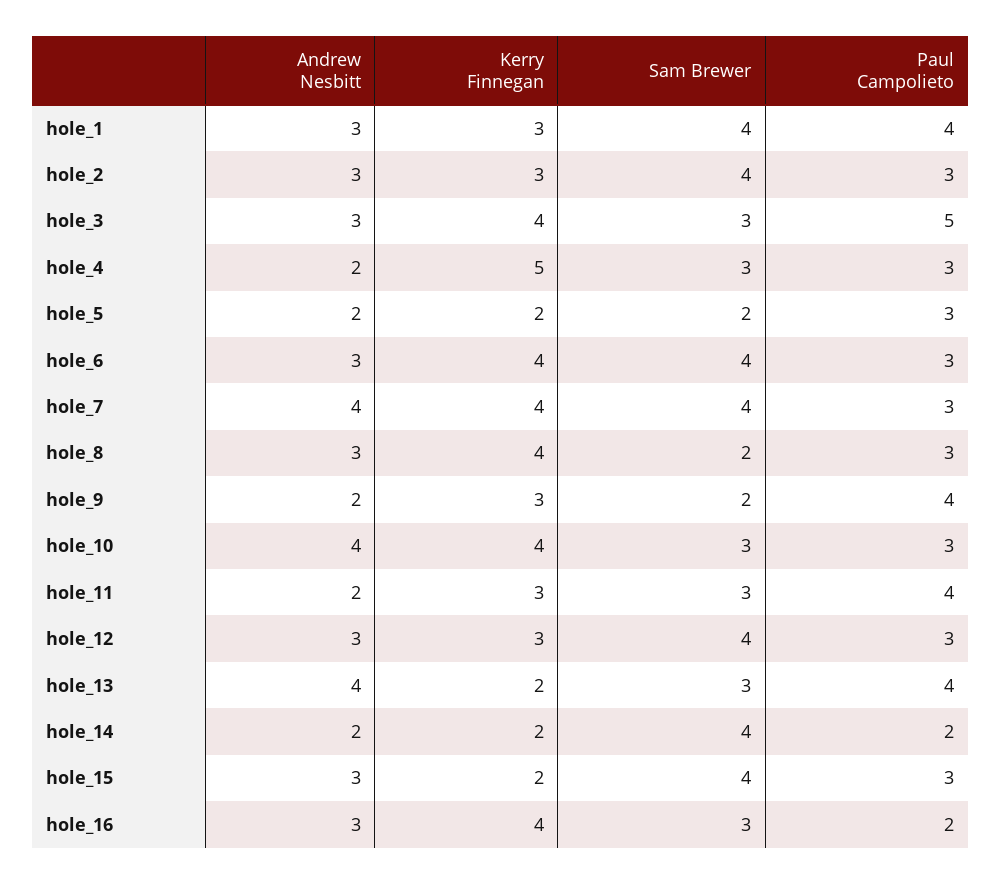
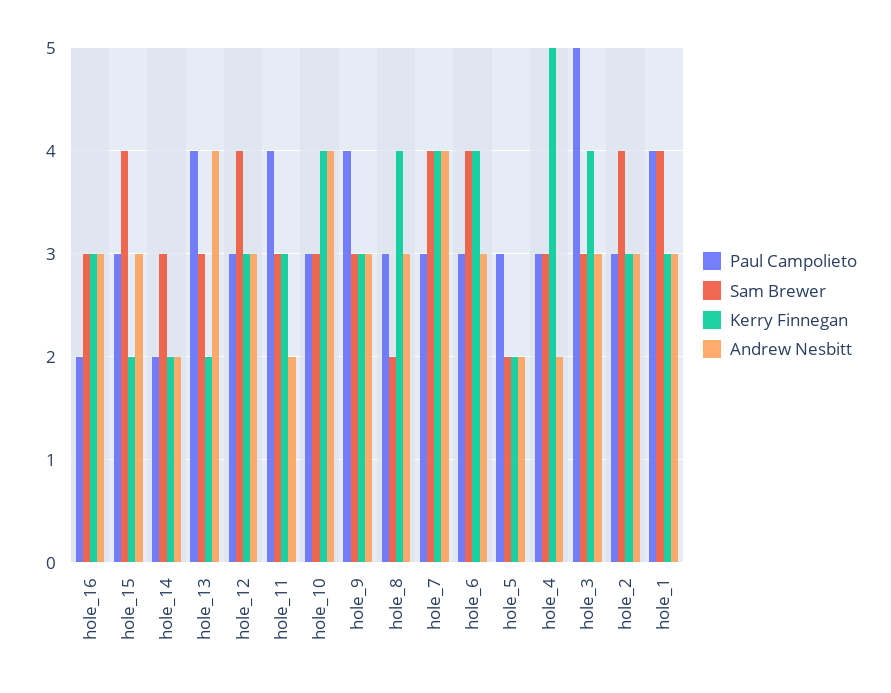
Andrew Nesbitt, hole_9: 2 -> 3
Sam Brewer, hole_9: 2 -> 3
Sam Brewer, hole_14: 4 -> 3
Kerry Finnegan, hole_16: 4 -> 3

